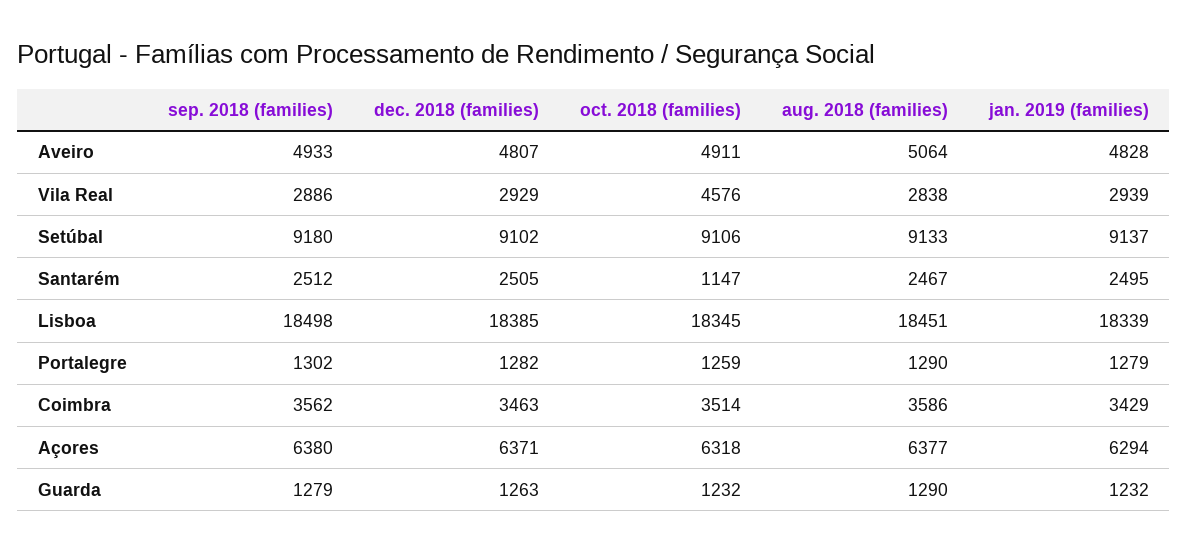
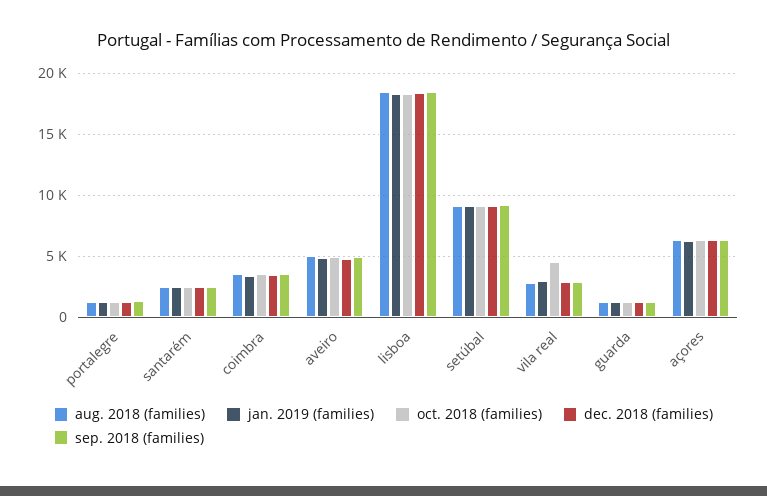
oct. 2018 (families), Santarém: 1147 -> 2500

